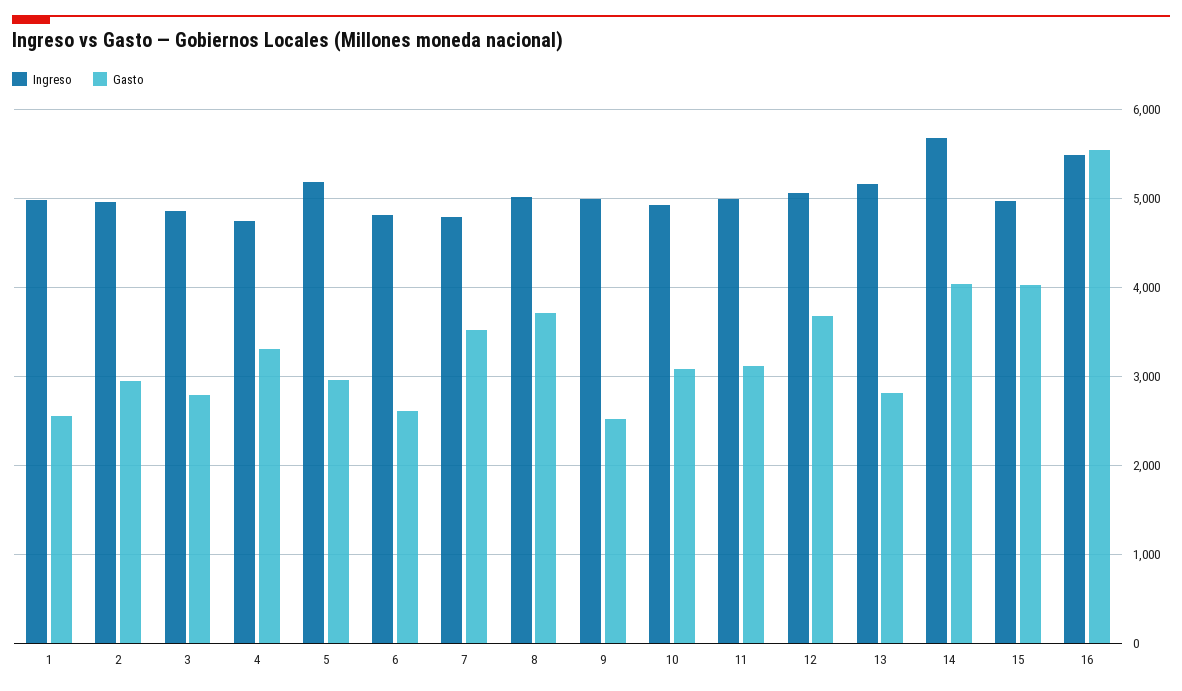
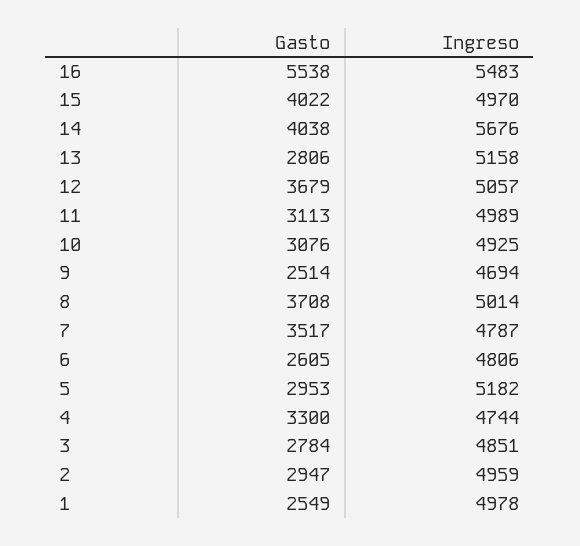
Ingreso, 9: 5000 -> 4694

